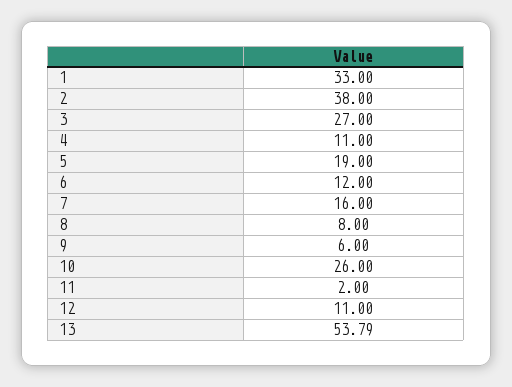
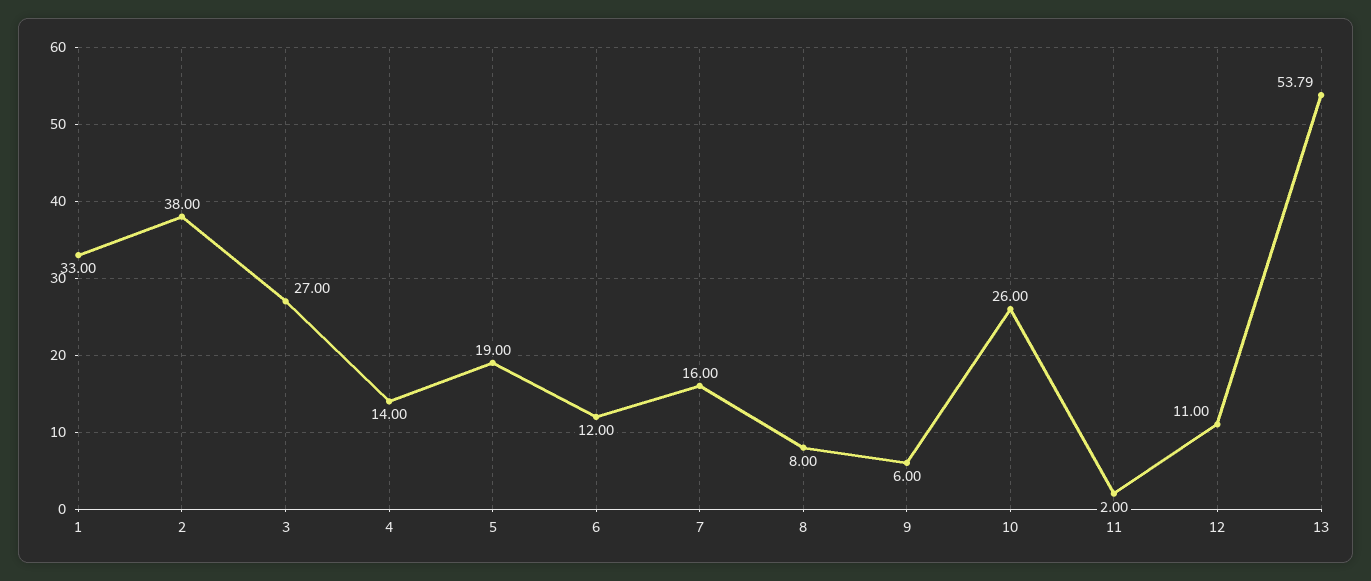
4: 11 -> 14

